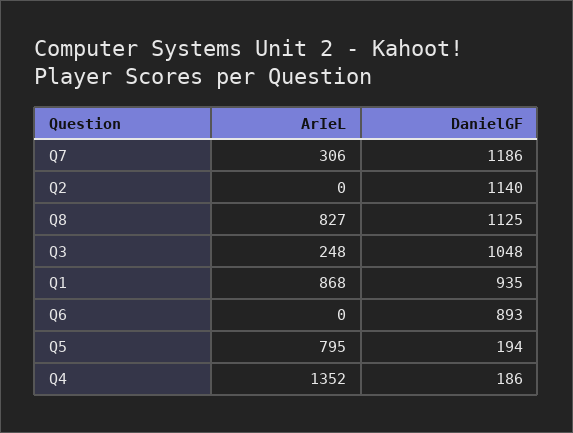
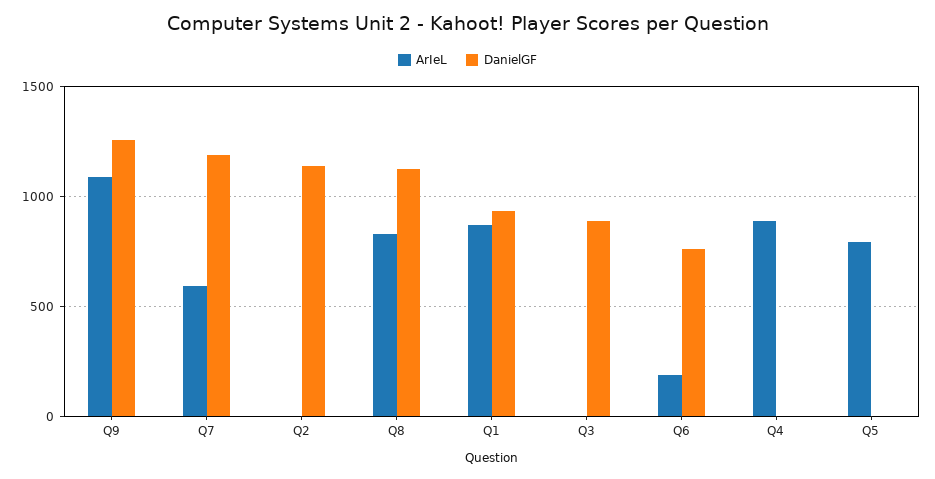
ArIeL, Q7: 306 -> 600
ArIeL, Q3: 248 -> 0
DanielGF, Q3: 1048 -> 900
ArIeL, Q6: 0 -> 200
DanielGF, Q6: 893 -> 750
DanielGF, Q5: 194 -> 0
ArIeL, Q4: 1352 -> 900
DanielGF, Q4: 186 -> 0
ArIeL, Q9: none -> 1100
DanielGF, Q9: none -> 1250

